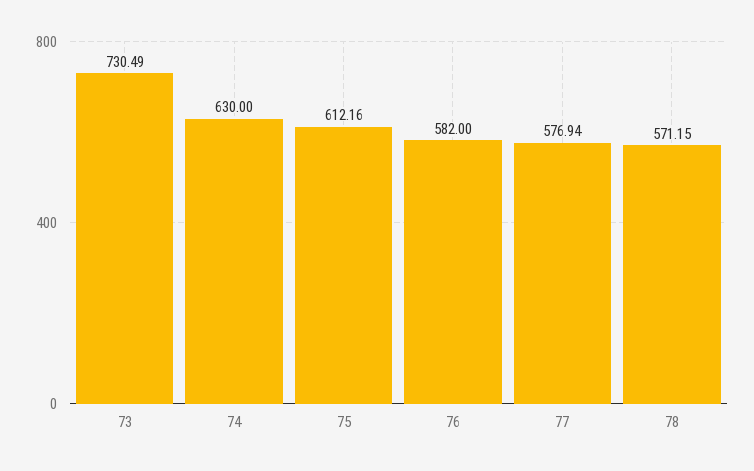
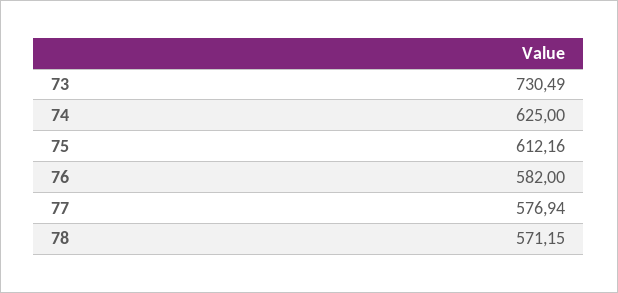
74: 630 -> 625

